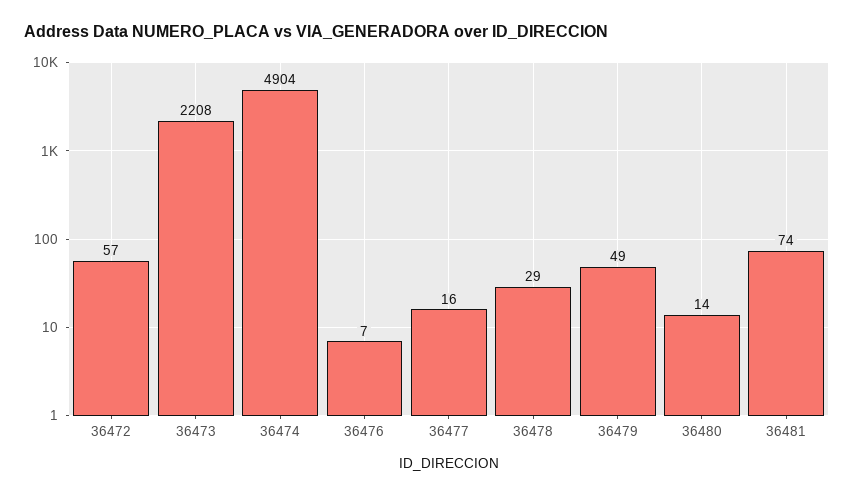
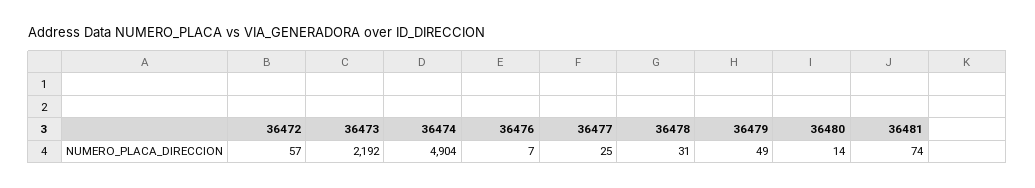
36473: 2208 -> 2192
36477: 16 -> 25
36478: 29 -> 31

